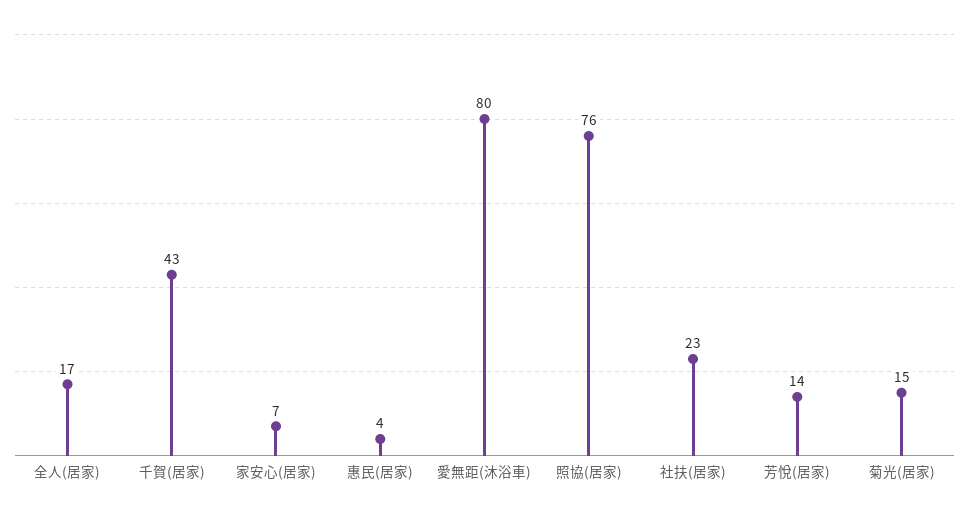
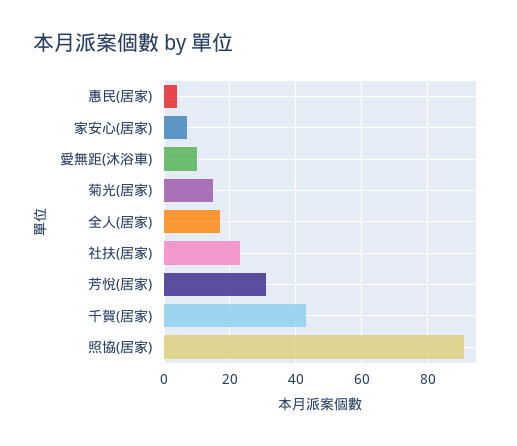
愛無距(沐浴車): 80 -> 10
照協(居家): 76 -> 90
芳悅(居家): 14 -> 30

